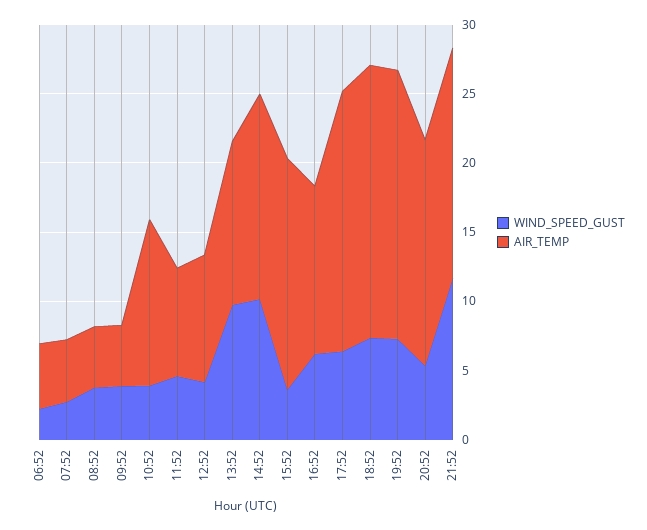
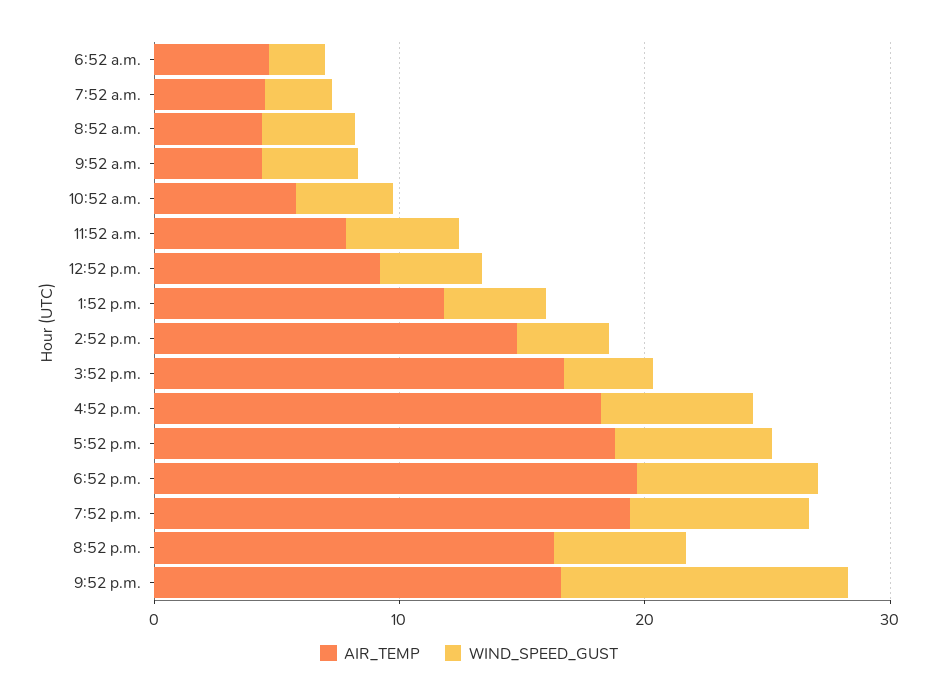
AIR_TEMP, 10:52: 12 -> 6
WIND_SPEED_GUST, 13:52: 10 -> 4
WIND_SPEED_GUST, 14:52: 10 -> 4
AIR_TEMP, 16:52: 12 -> 18

